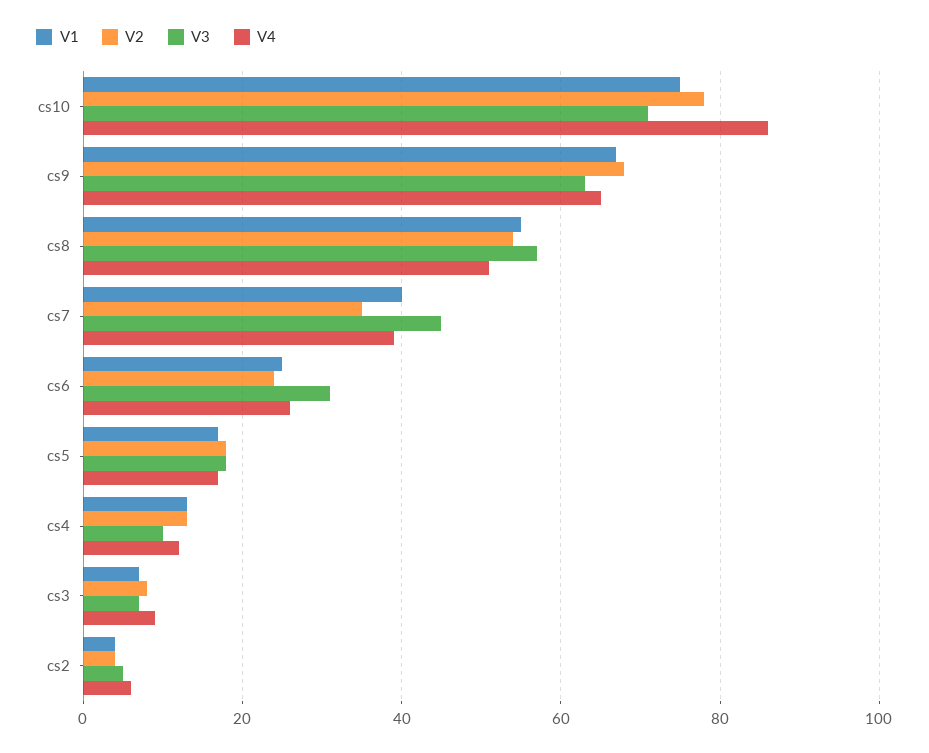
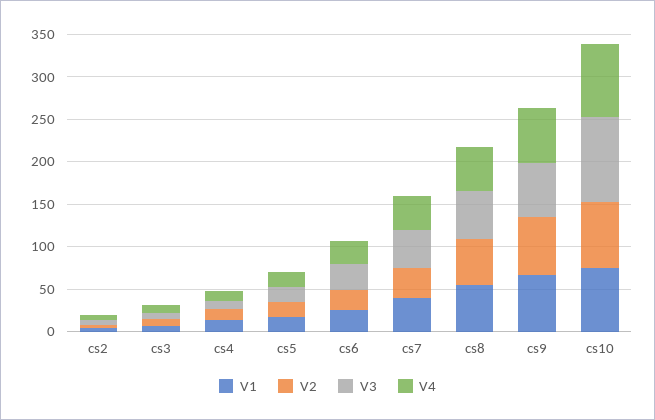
V3, cs10: 70 -> 100

